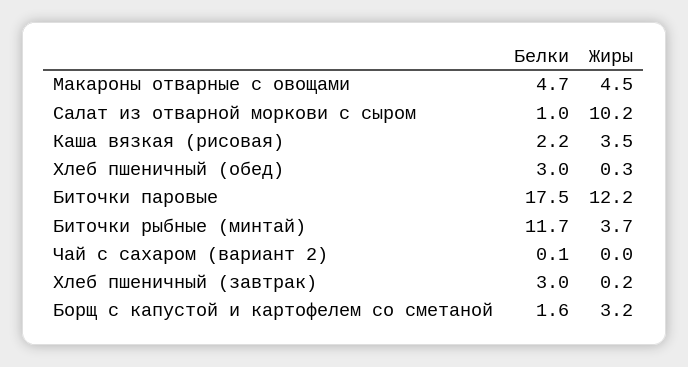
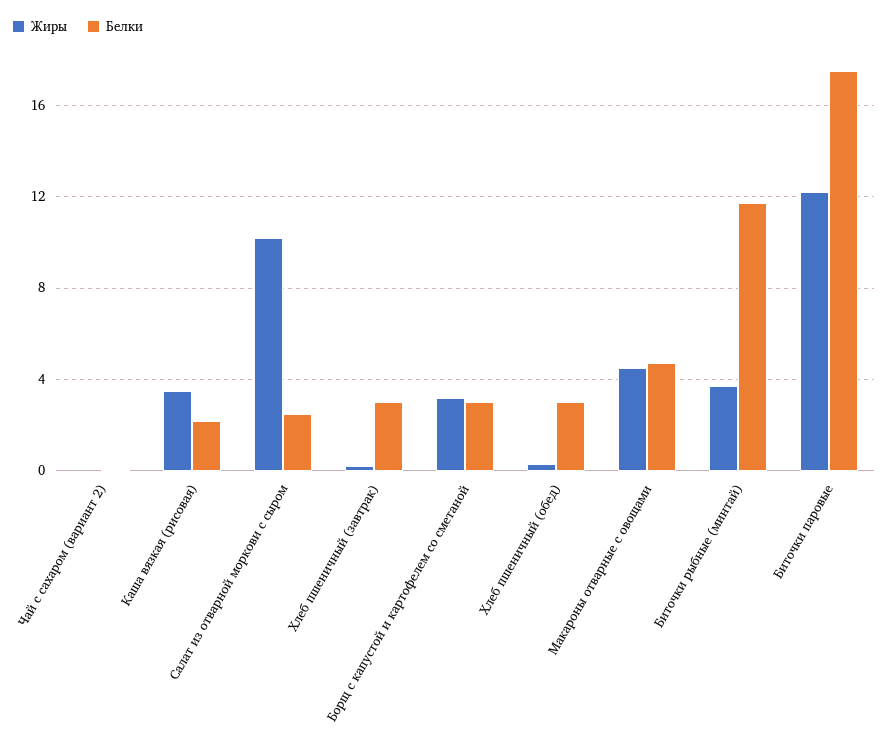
Белки, Салат из отварной моркови с сыром: 1 -> 2.5
Белки, Борщ с капустой и картофелем со сметаной: 1.6 -> 3

